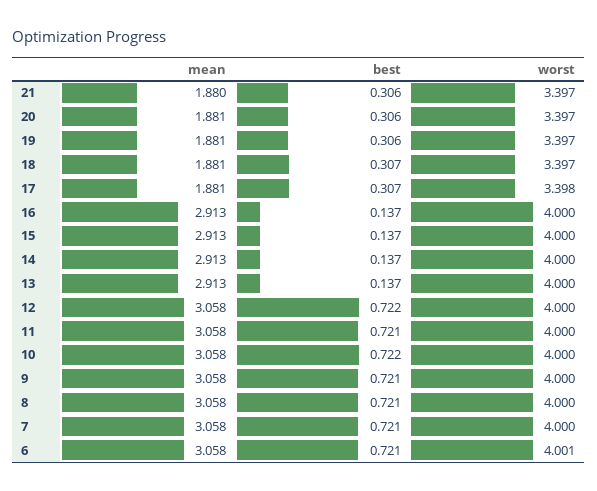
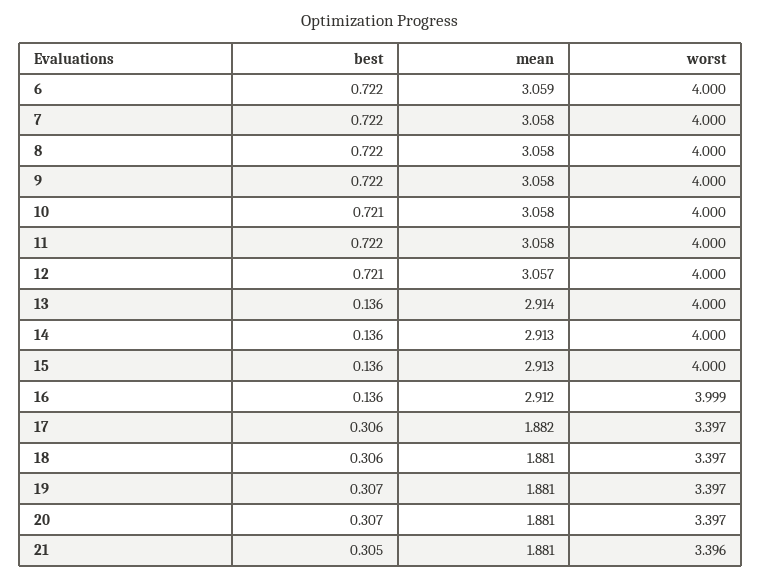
mean, 21: 1.88 -> 1.881
best, 21: 0.306 -> 0.305
worst, 21: 3.397 -> 3.396
best, 20: 0.306 -> 0.307
best, 19: 0.306 -> 0.307
best, 18: 0.307 -> 0.306
mean, 17: 1.881 -> 1.882
best, 17: 0.307 -> 0.306
worst, 17: 3.398 -> 3.397
mean, 16: 2.913 -> 2.912
best, 16: 0.137 -> 0.136
worst, 16: 4 -> 3.999
best, 15: 0.137 -> 0.136
best, 14: 0.137 -> 0.136
mean, 13: 2.913 -> 2.914
best, 13: 0.137 -> 0.136
mean, 12: 3.058 -> 3.057
best, 12: 0.722 -> 0.721
best, 11: 0.721 -> 0.722
best, 10: 0.722 -> 0.721
best, 9: 0.721 -> 0.722
best, 8: 0.721 -> 0.722
best, 7: 0.721 -> 0.722
mean, 6: 3.058 -> 3.059
best, 6: 0.721 -> 0.722
worst, 6: 4.001 -> 4

